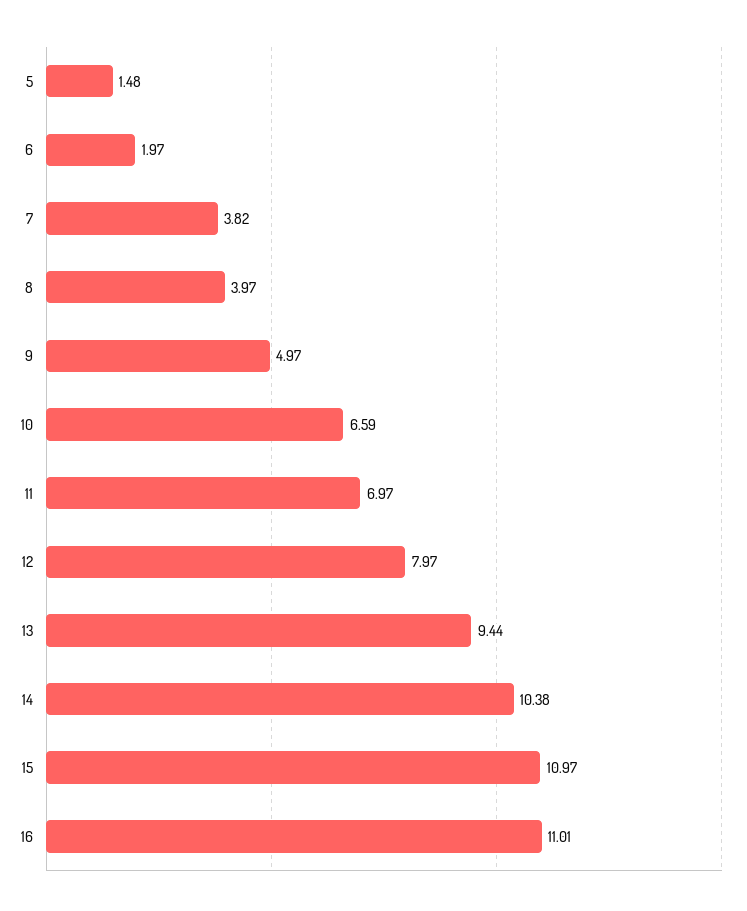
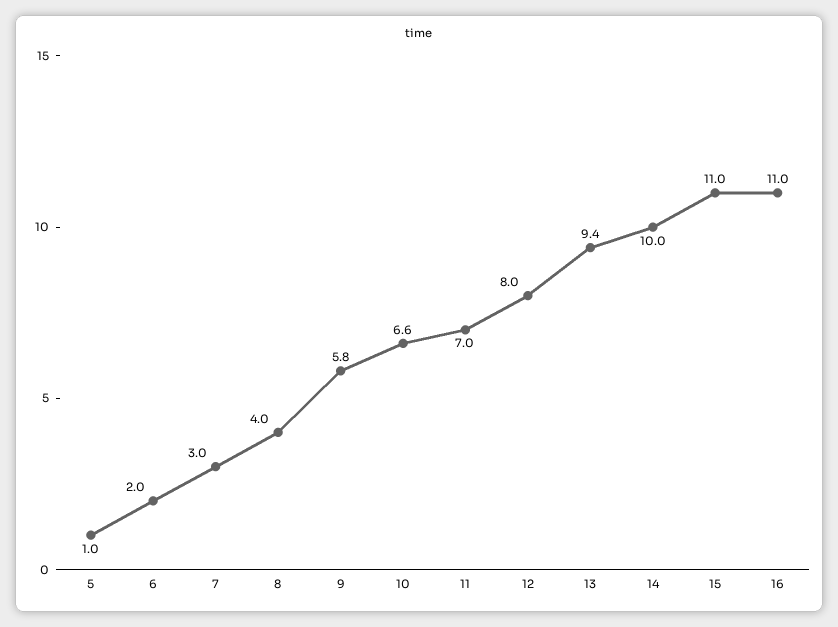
5: 1.48 -> 1
7: 3.82 -> 3
9: 4.97 -> 5.8
14: 10.38 -> 10

